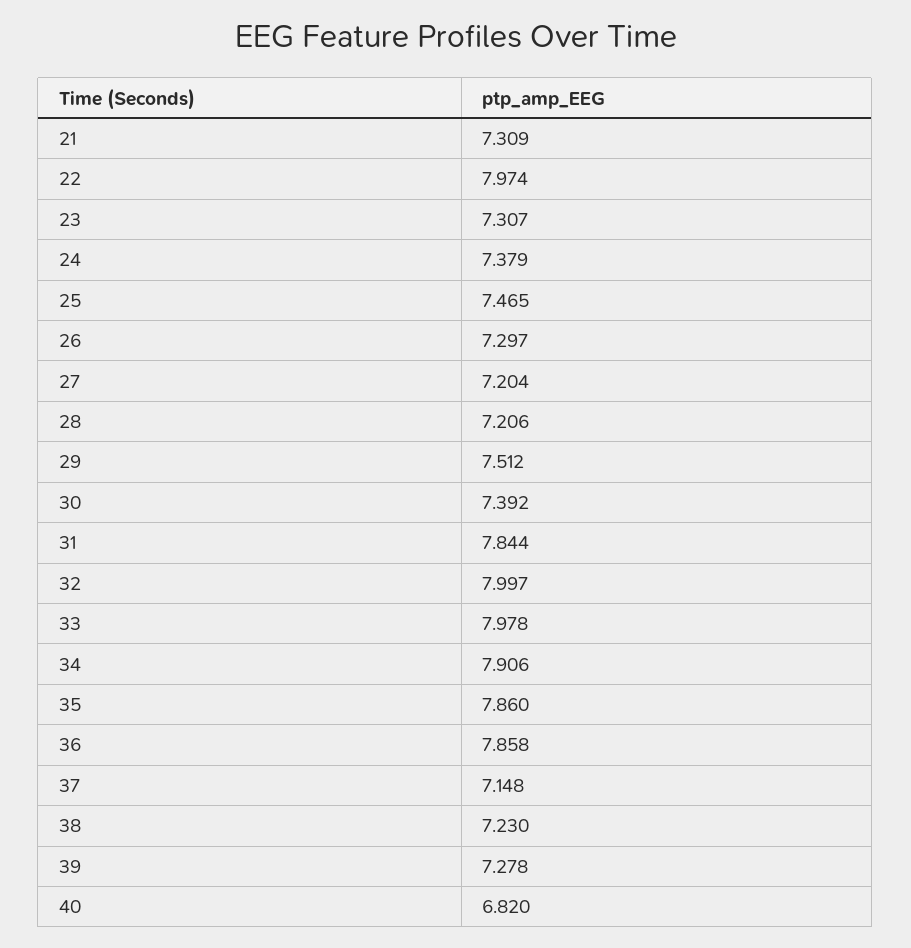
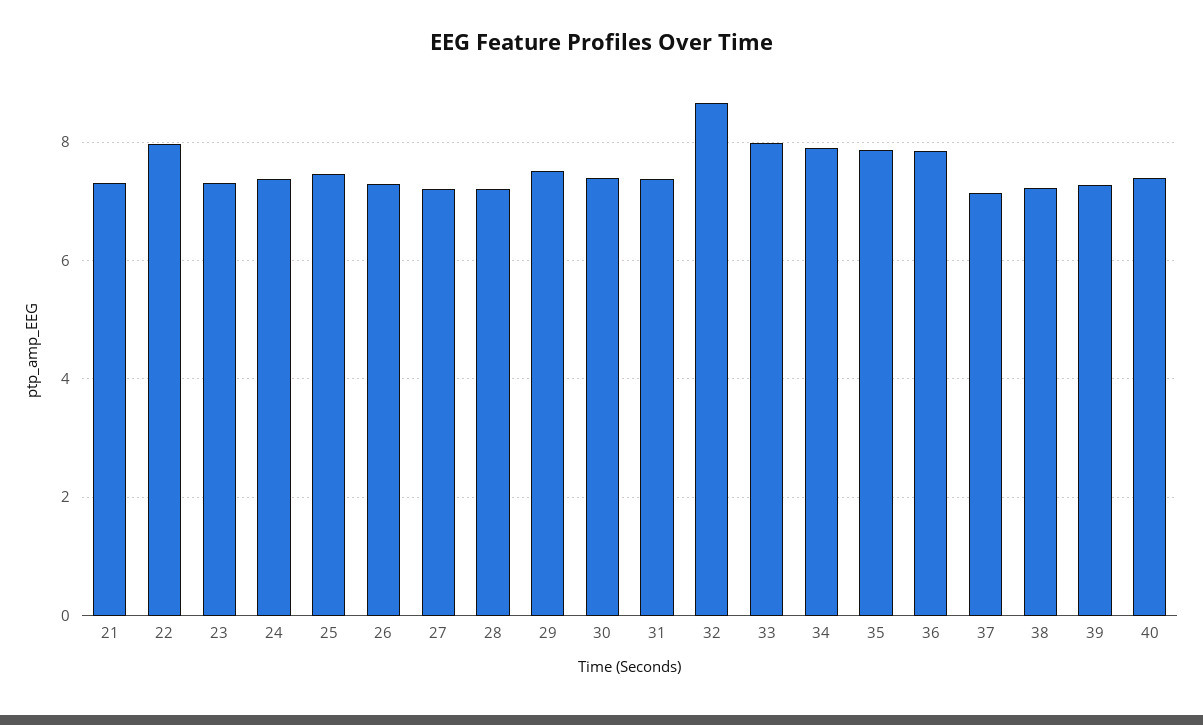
31: 7.844 -> 7.4
32: 7.997 -> 8.6
40: 6.82 -> 7.4

